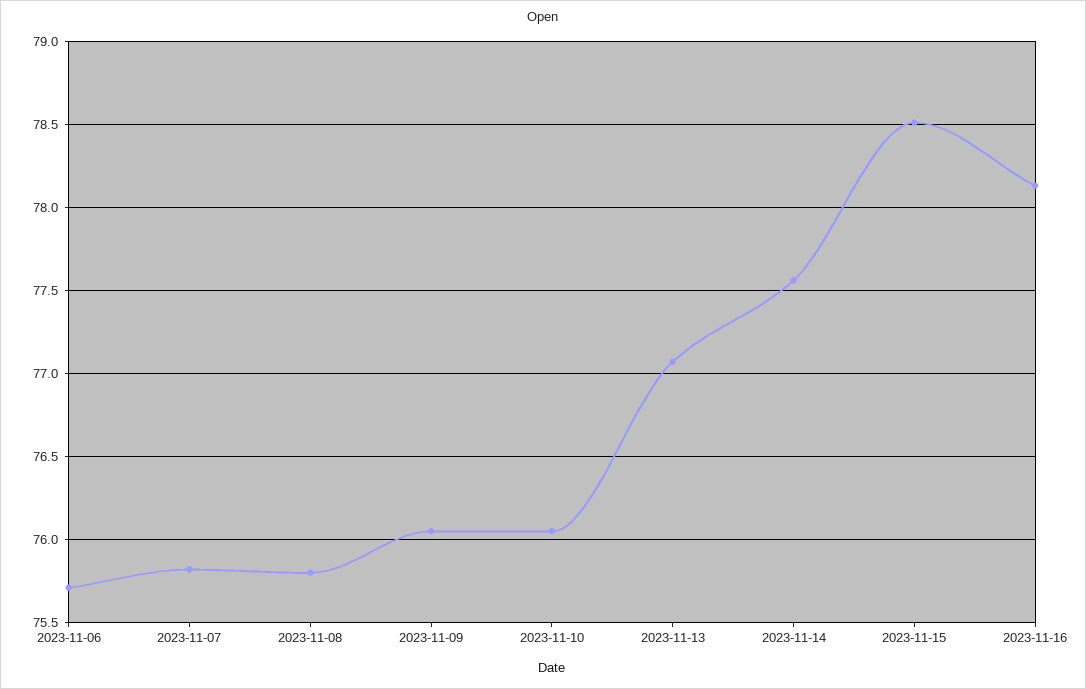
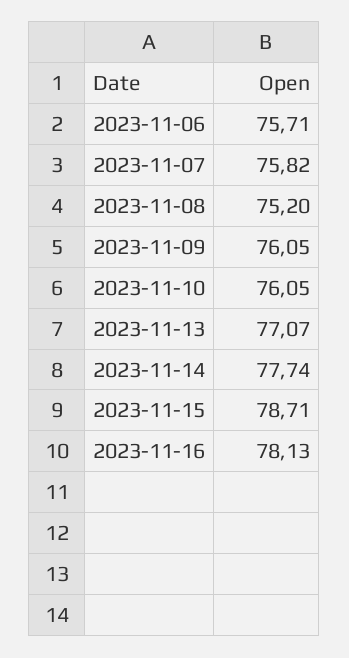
2023-11-08: 75.8 -> 75.2
2023-11-14: 77.55 -> 77.74
2023-11-15: 78.5 -> 78.71

